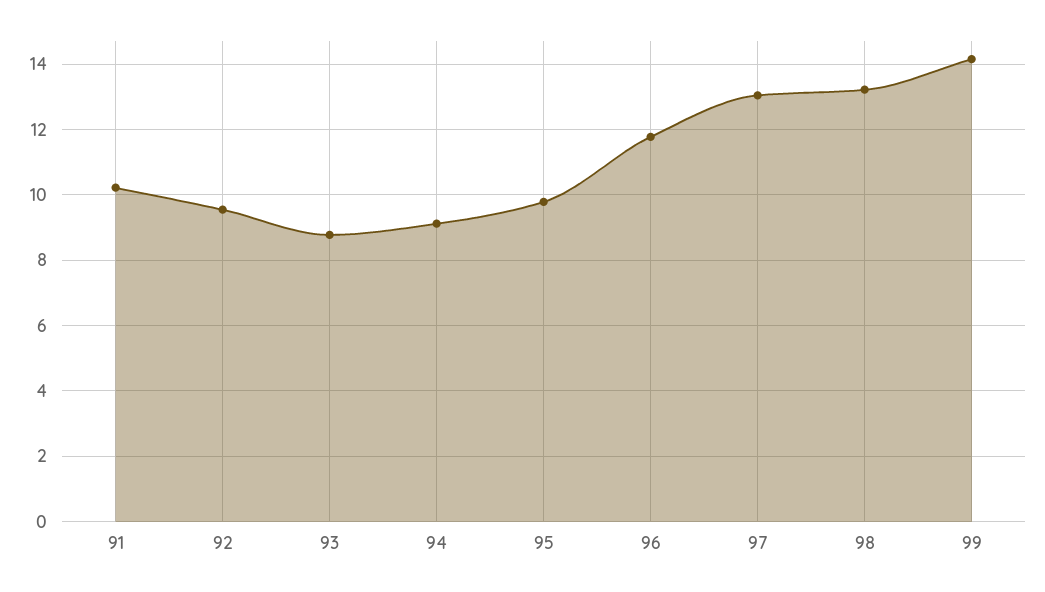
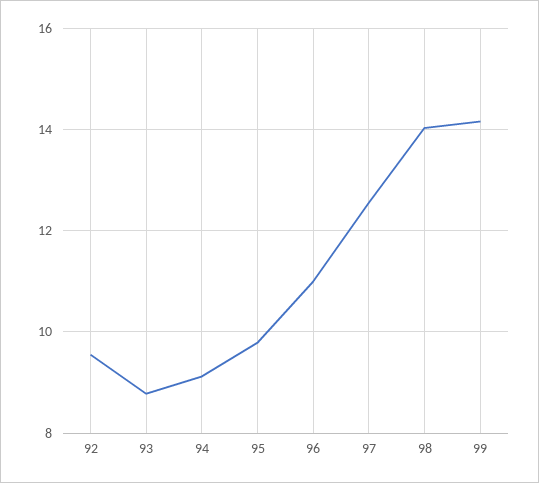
91: 10.2 -> none
96: 11.8 -> 11
97: 13 -> 12.6
98: 13.2 -> 14

